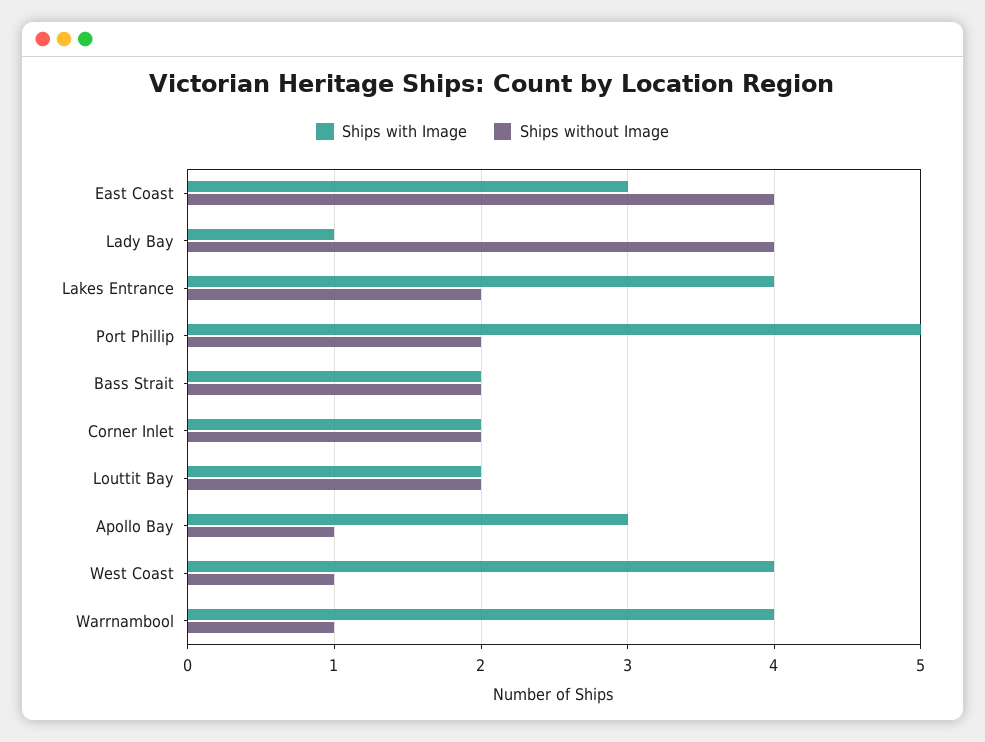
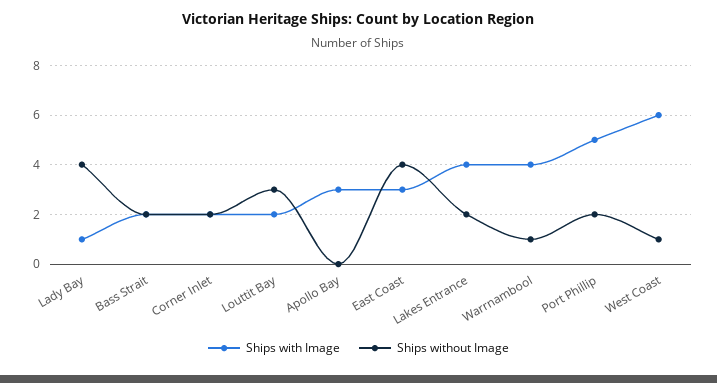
Ships without Image, Louttit Bay: 2 -> 3
Ships without Image, Apollo Bay: 1 -> 0
Ships with Image, West Coast: 4 -> 6

